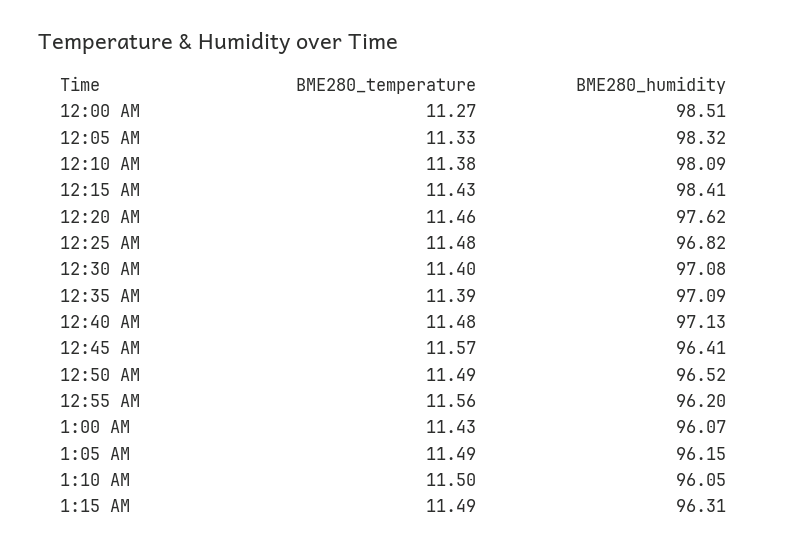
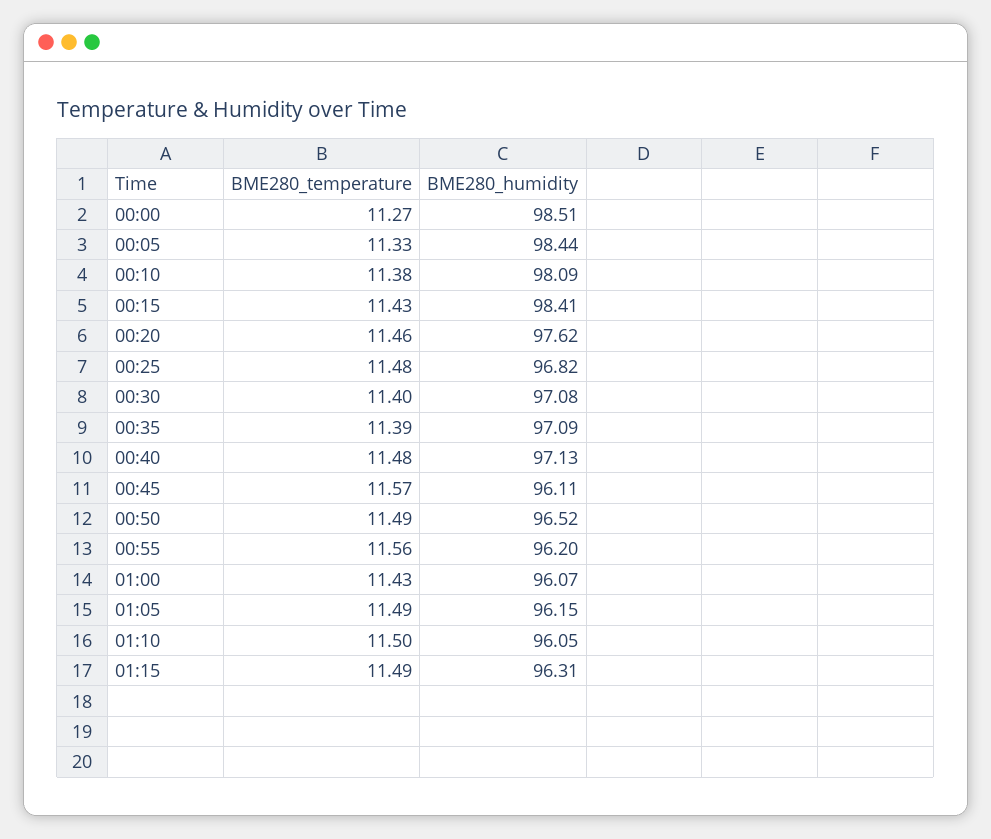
BME280_humidity, 12:05 AM: 98.32 -> 98.44
BME280_humidity, 12:45 AM: 96.41 -> 96.11

